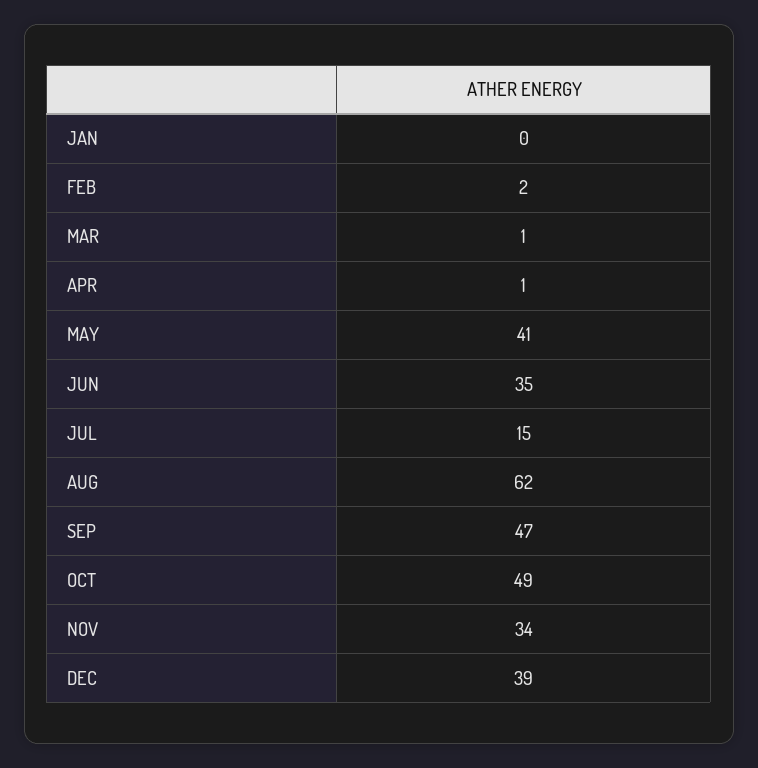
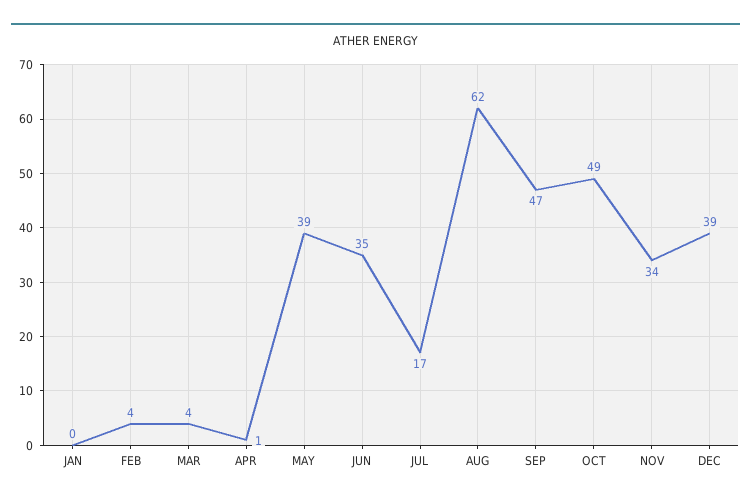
FEB: 2 -> 4
MAR: 1 -> 4
MAY: 41 -> 39
JUL: 15 -> 17

